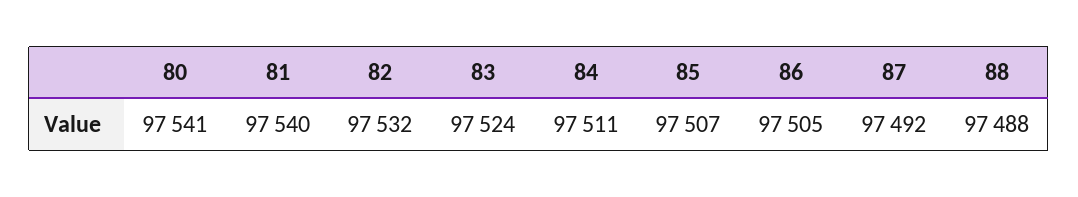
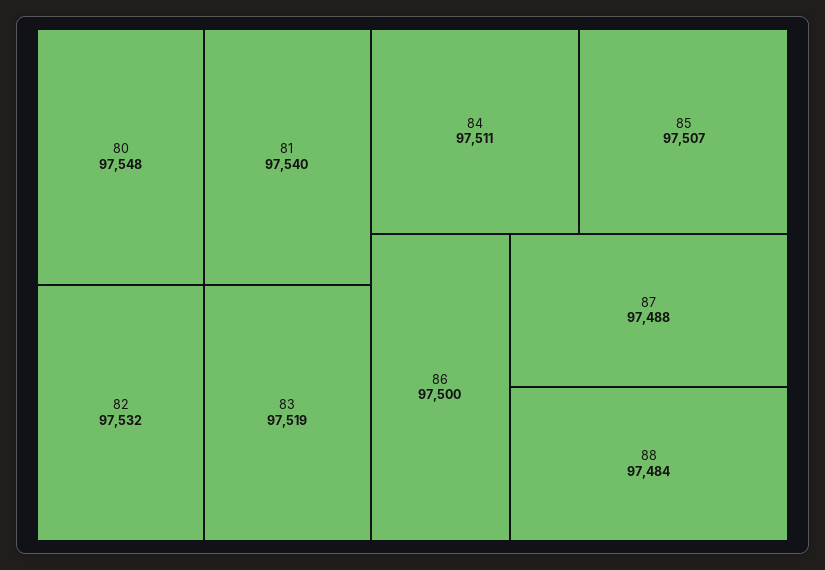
80: 97541 -> 97548
83: 97524 -> 97519
86: 97505 -> 97500
87: 97492 -> 97488
88: 97488 -> 97484

